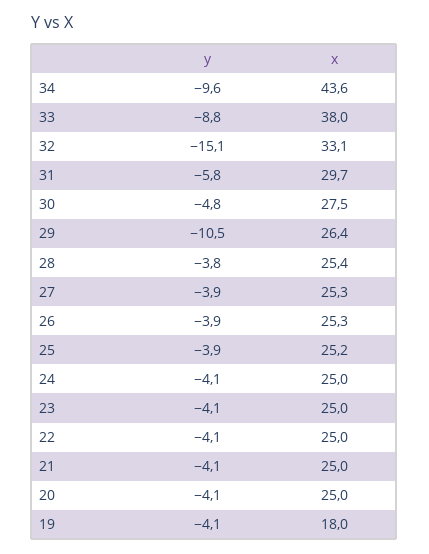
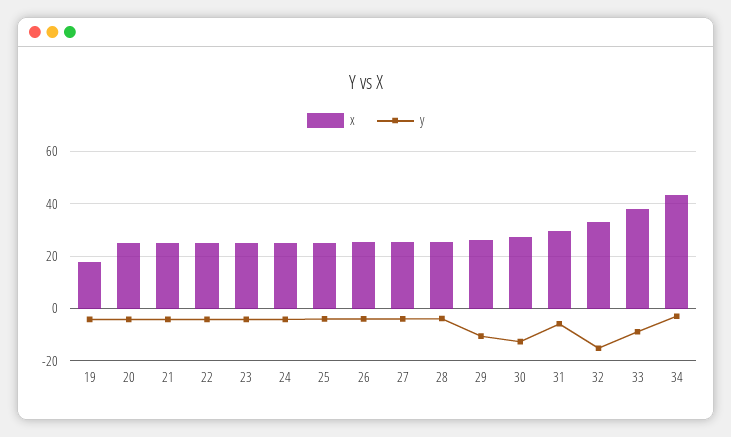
y, 34: -9.6 -> -2.5
y, 30: -4.8 -> -12.5

